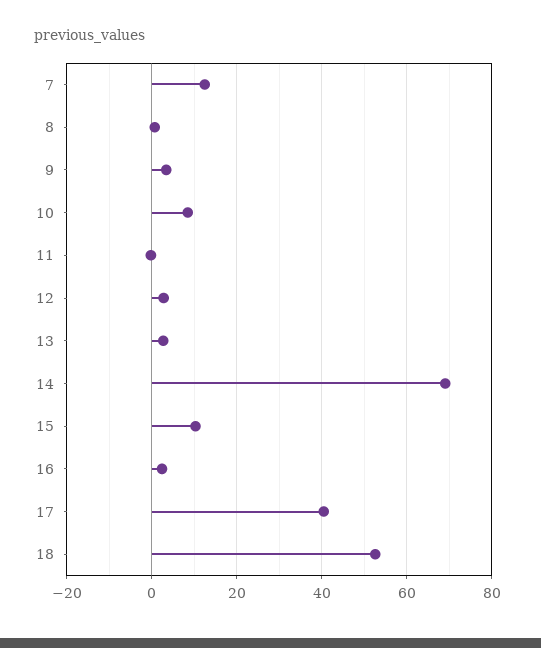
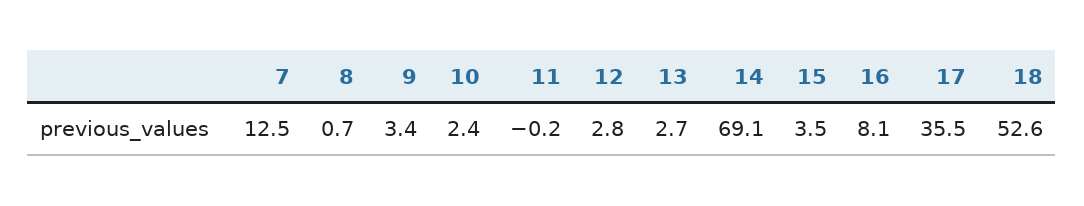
10: 8 -> 2.4
15: 10 -> 3.5
16: 2 -> 8.1
17: 40 -> 35.5

